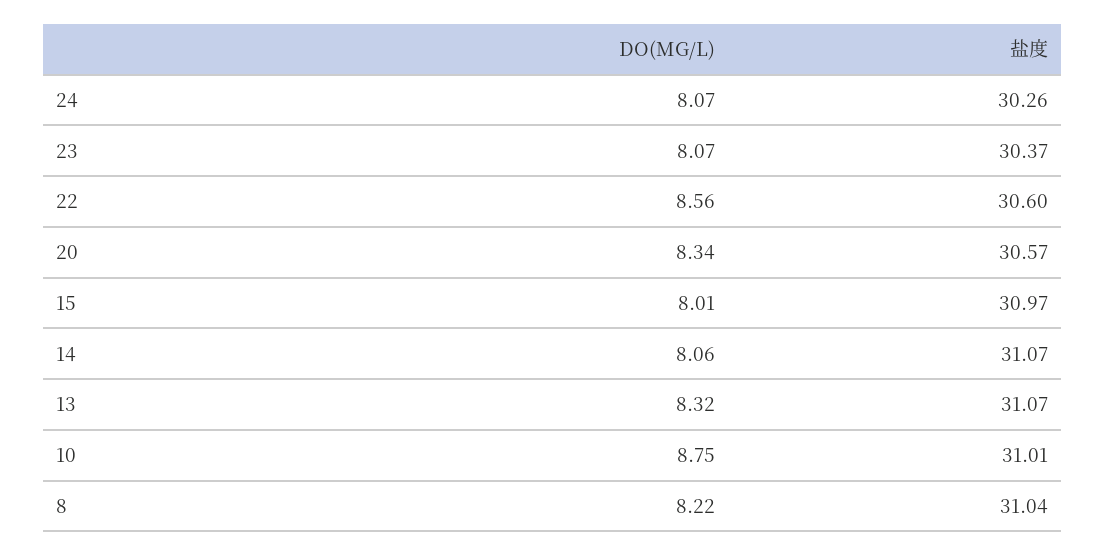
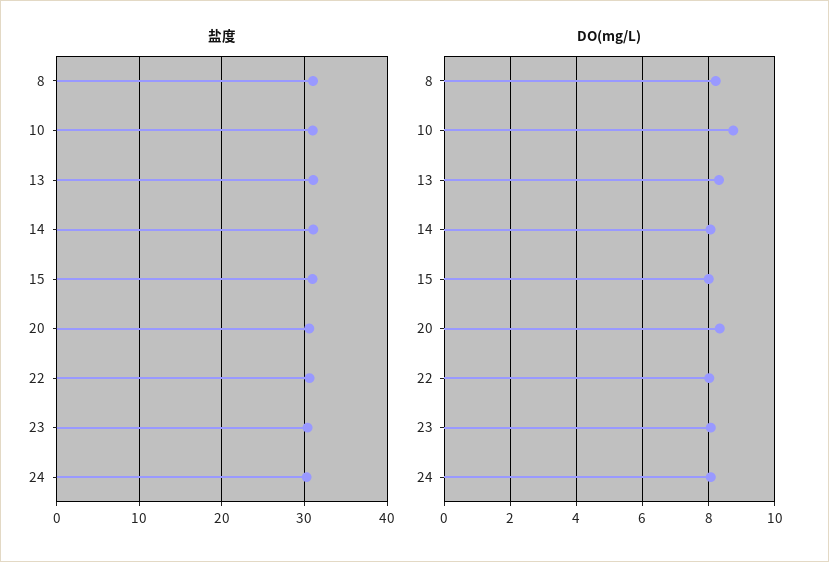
DO(MG/L), 22: 8.56 -> 8

